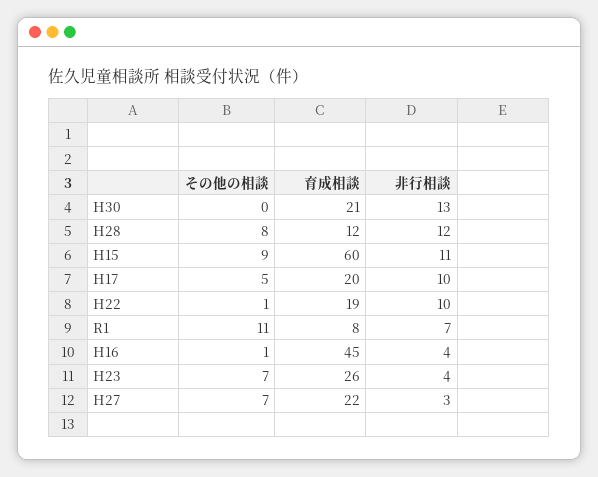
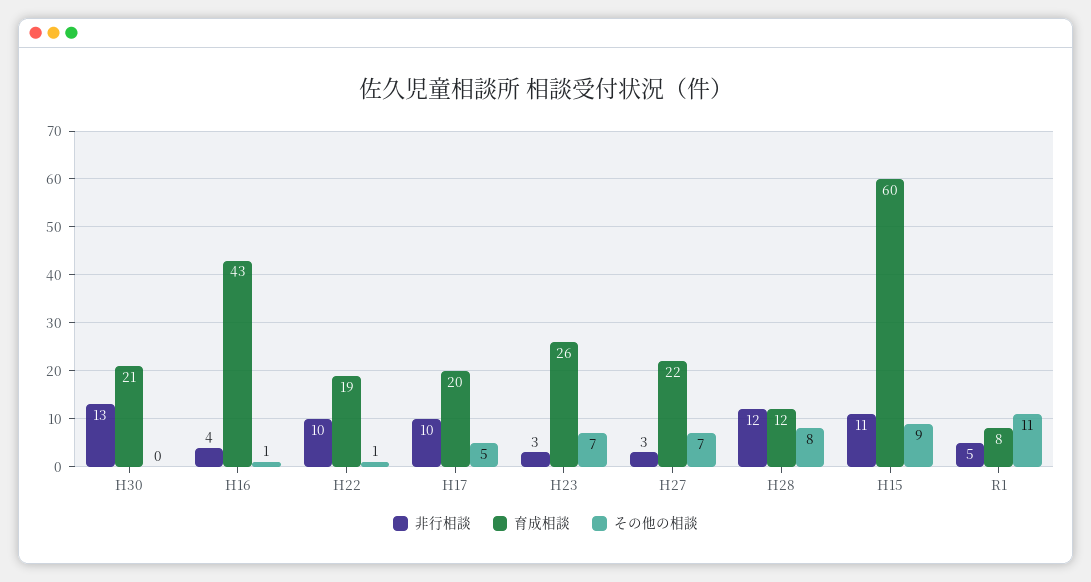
非行相談, R1: 7 -> 5
育成相談, H16: 45 -> 43
非行相談, H23: 4 -> 3

